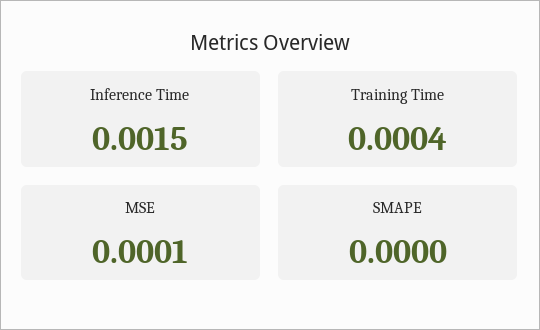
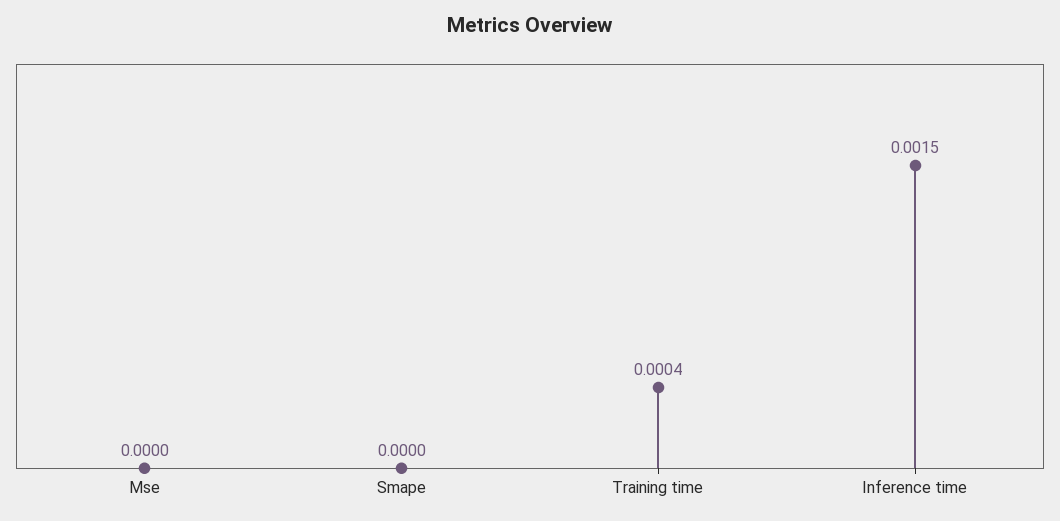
MSE: 0.0001 -> 0

